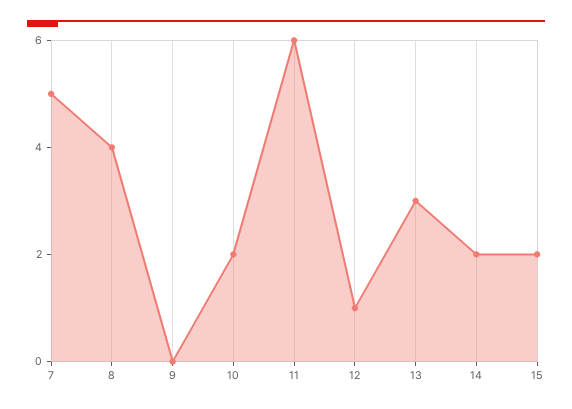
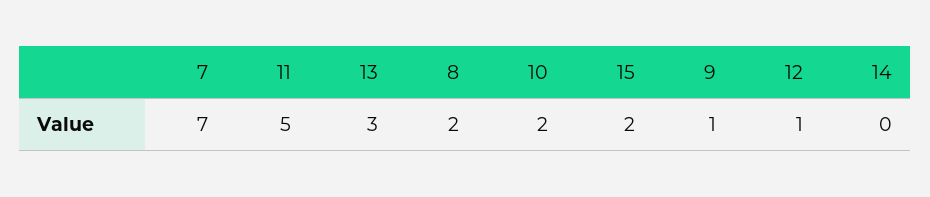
7: 5 -> 7
8: 4 -> 2
9: 0 -> 1
11: 6 -> 5
14: 2 -> 0

